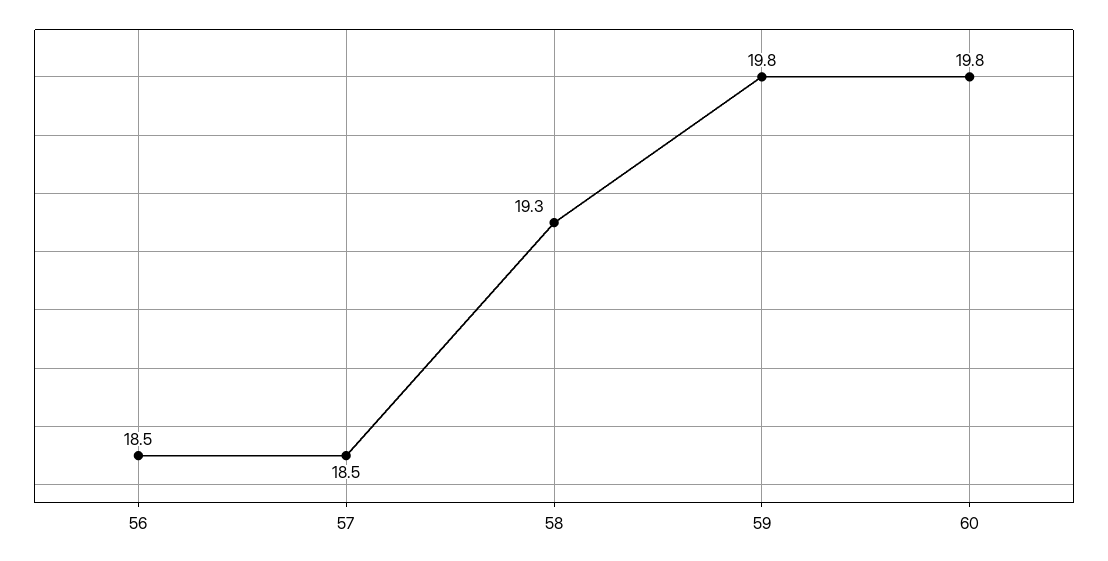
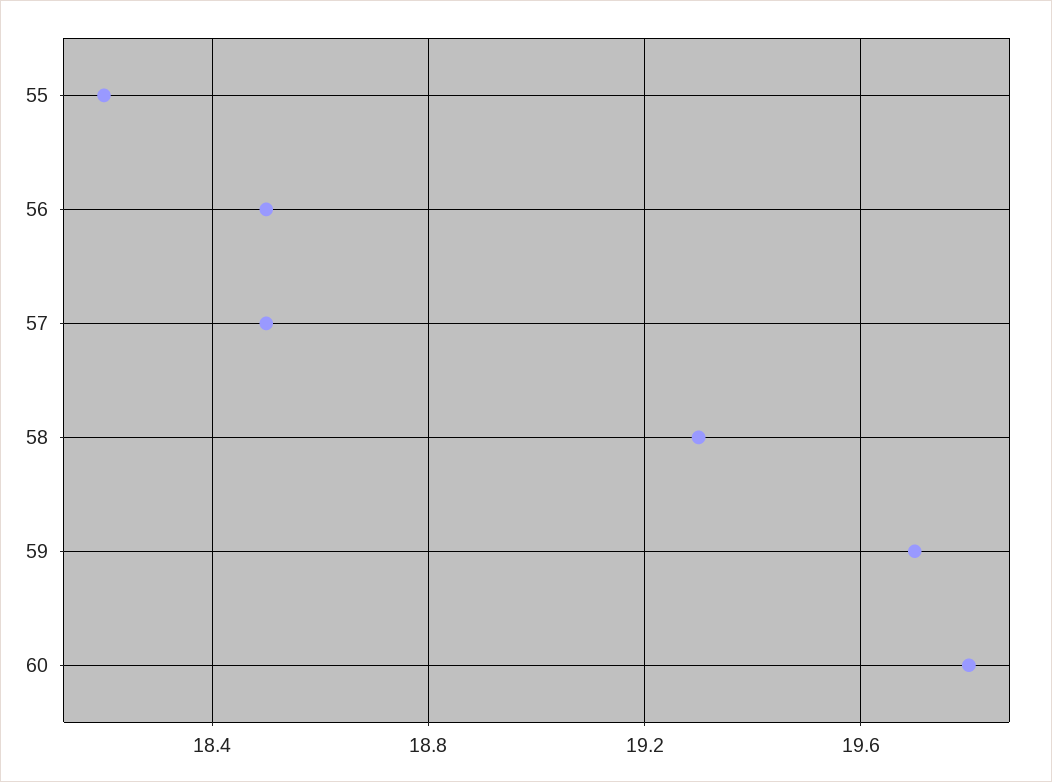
59: 19.8 -> 19.7
55: none -> 18.2

